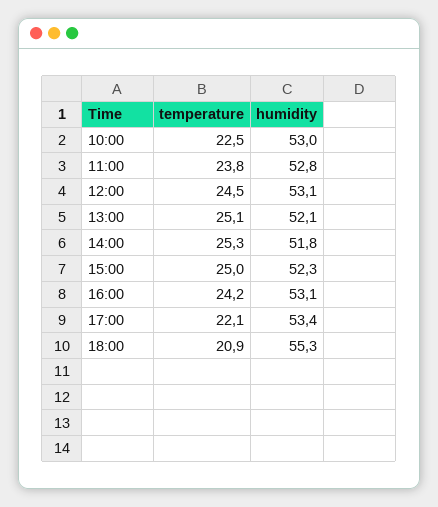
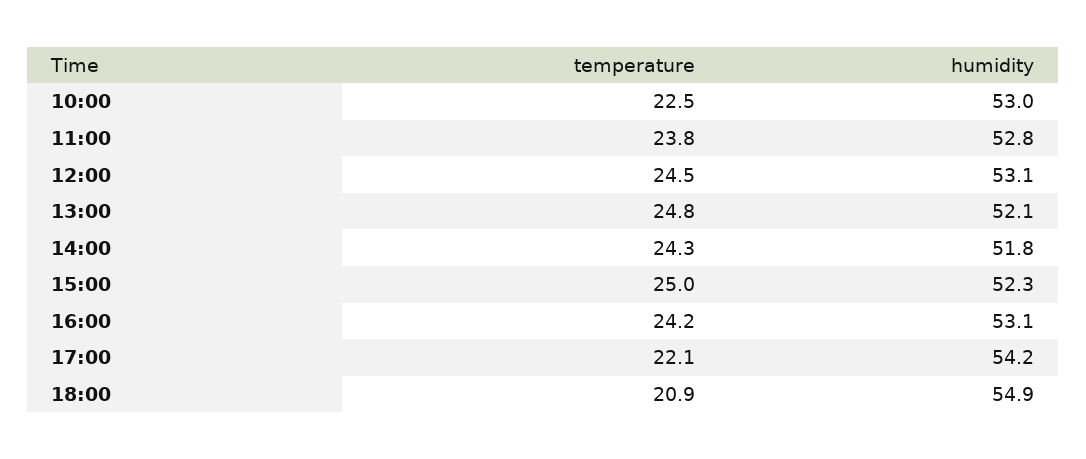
temperature, 13:00: 25.1 -> 24.8
temperature, 14:00: 25.3 -> 24.3
humidity, 17:00: 53.4 -> 54.2
humidity, 18:00: 55.3 -> 54.9

